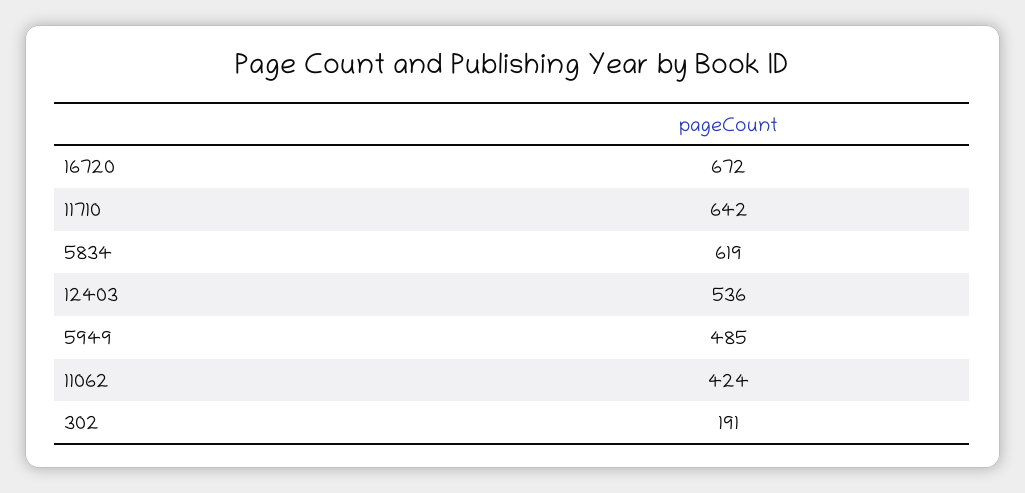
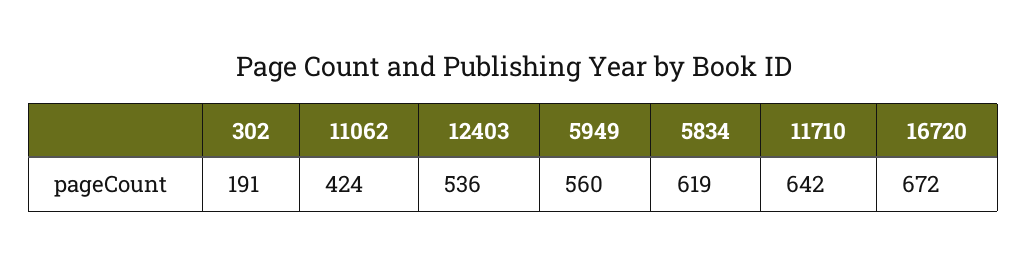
5949: 485 -> 560

